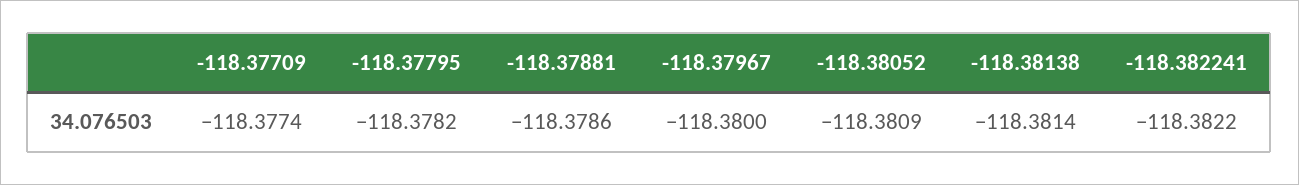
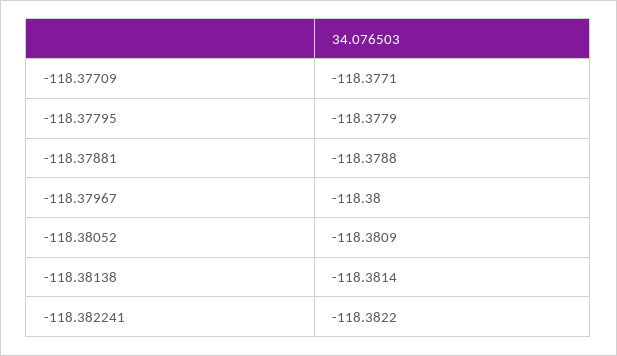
-118.37709: -118.3774 -> -118.3771
-118.37795: -118.3782 -> -118.3779
-118.37881: -118.3786 -> -118.3788

